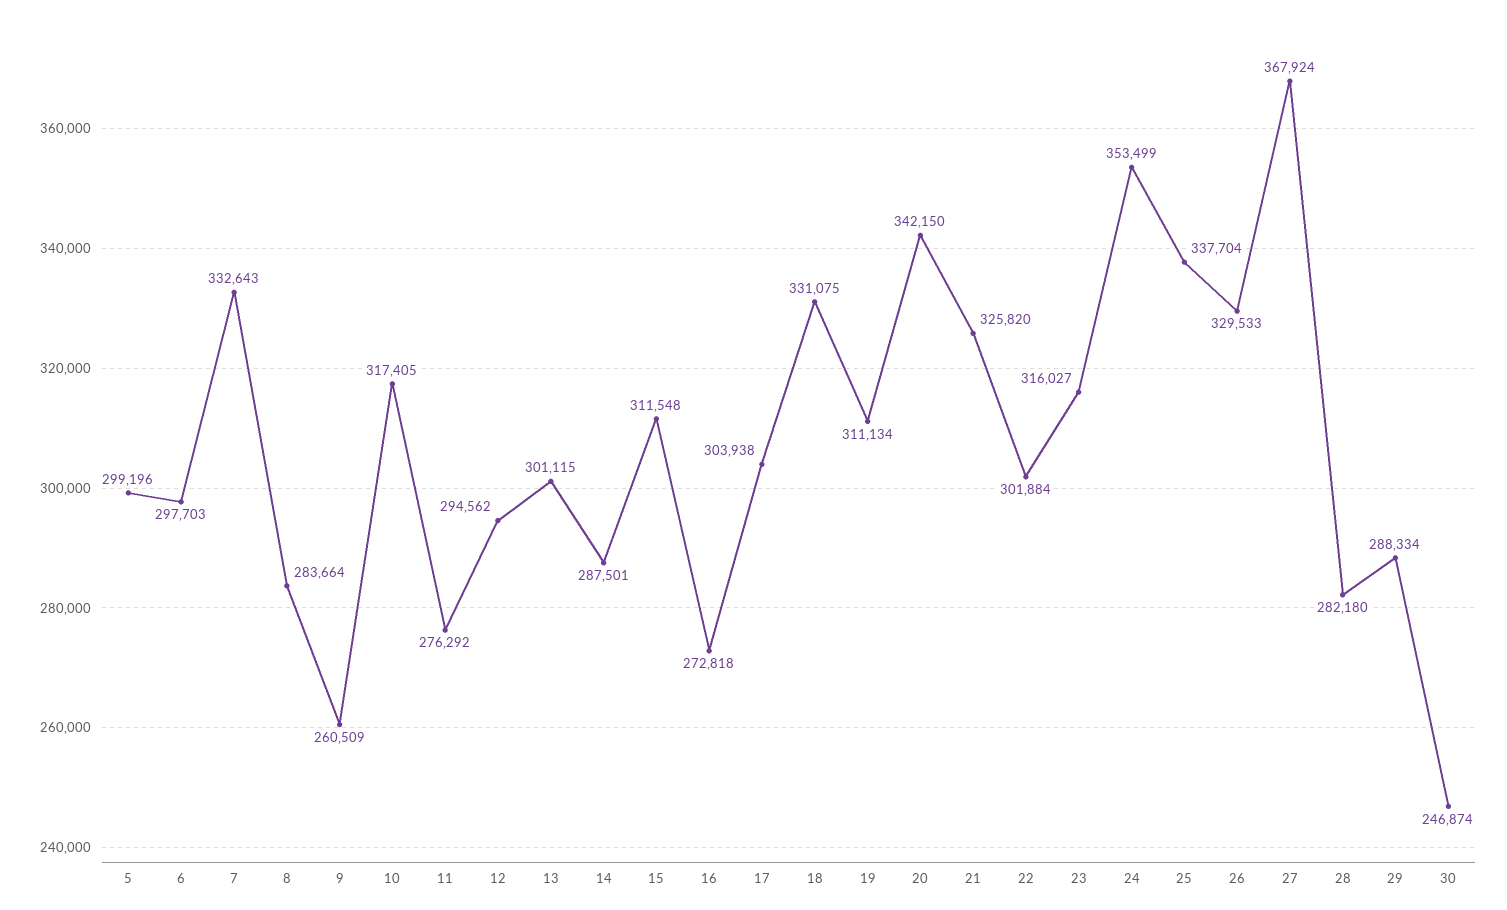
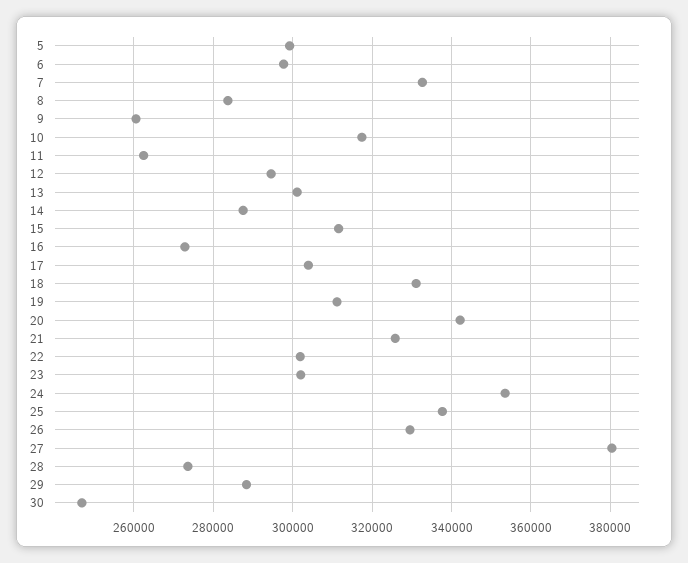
11: 276292 -> 262000
23: 316027 -> 302000
27: 367924 -> 380000
28: 282180 -> 274000

